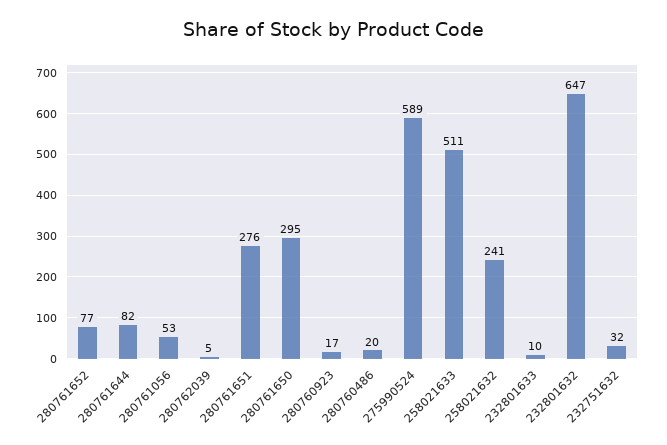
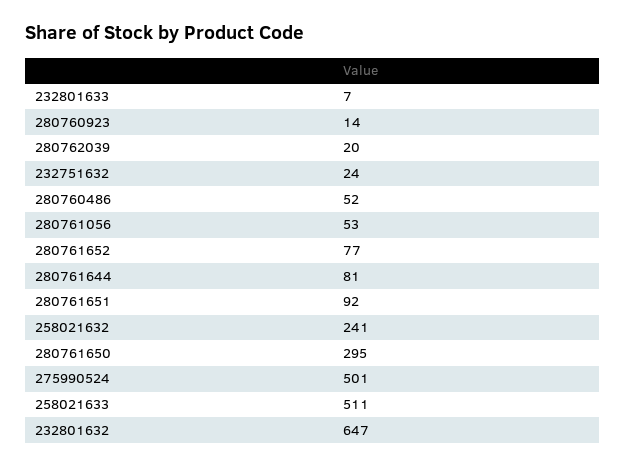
280761644: 82 -> 81
280762039: 5 -> 20
280761651: 276 -> 92
280760923: 17 -> 14
280760486: 20 -> 52
275990524: 589 -> 501
232801633: 10 -> 7
232751632: 32 -> 24

